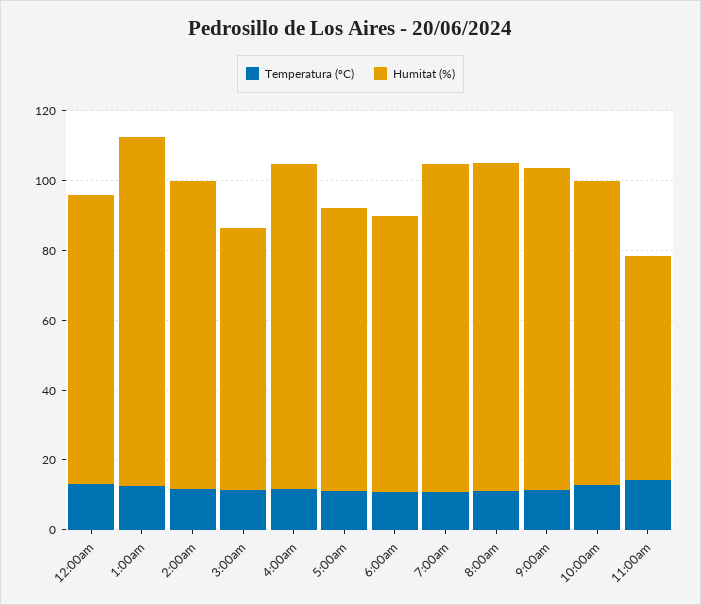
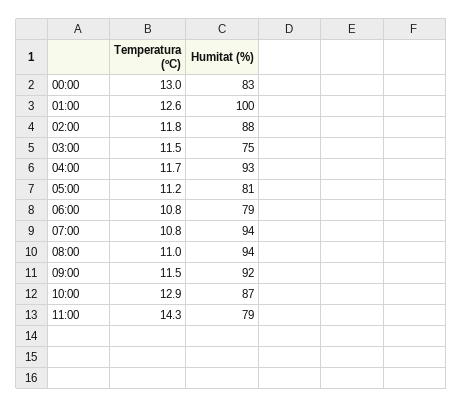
Humitat (%), 11:00am: 65 -> 79

